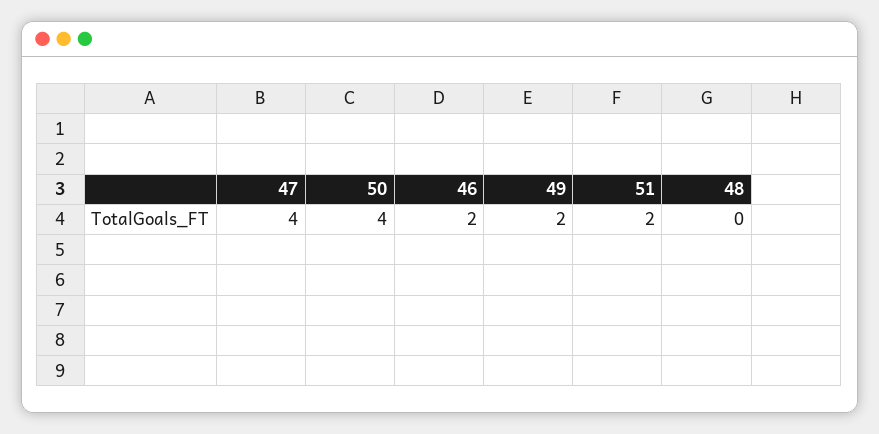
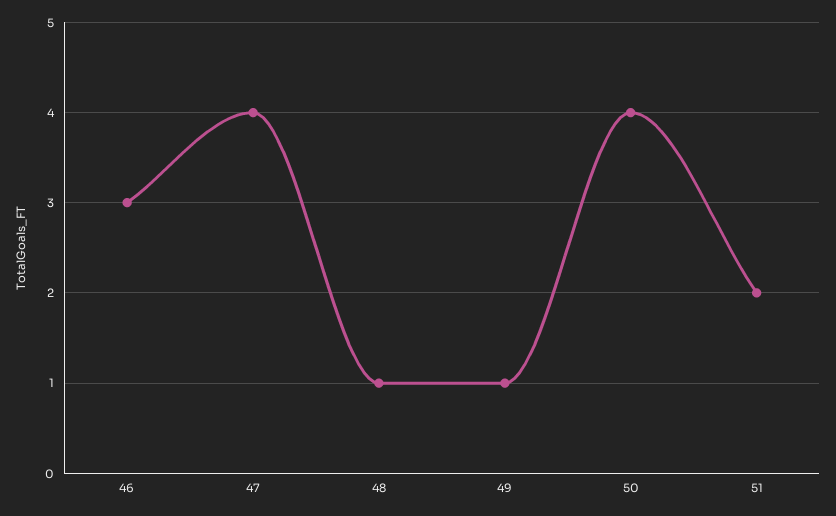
46: 2 -> 3
49: 2 -> 1
48: 0 -> 1

